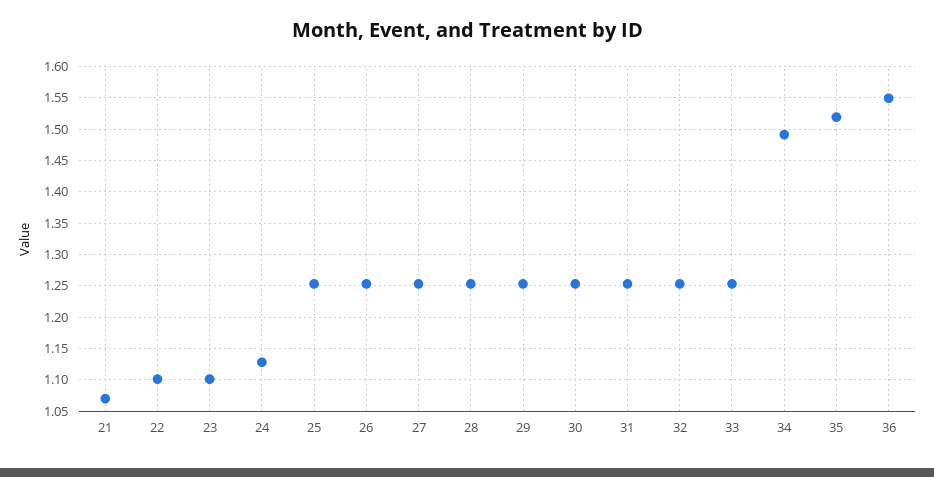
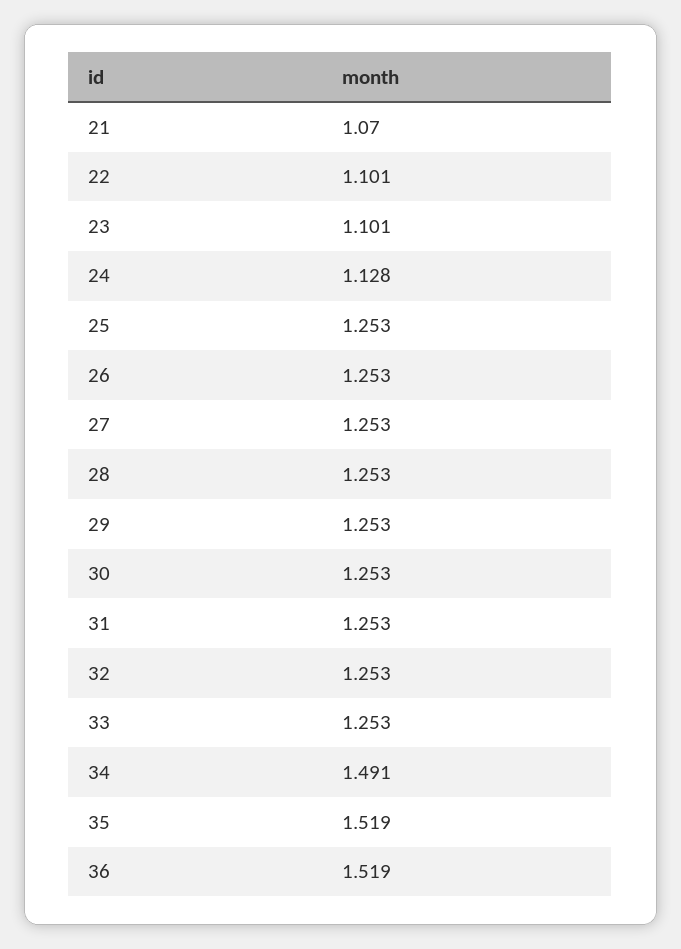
36: 1.55 -> 1.519

